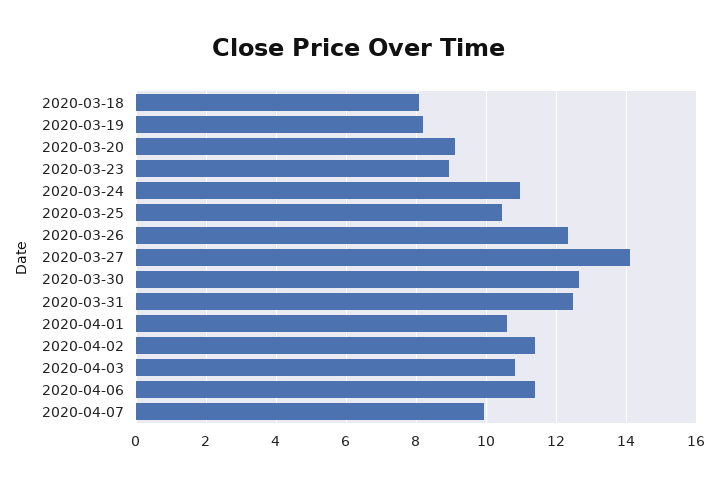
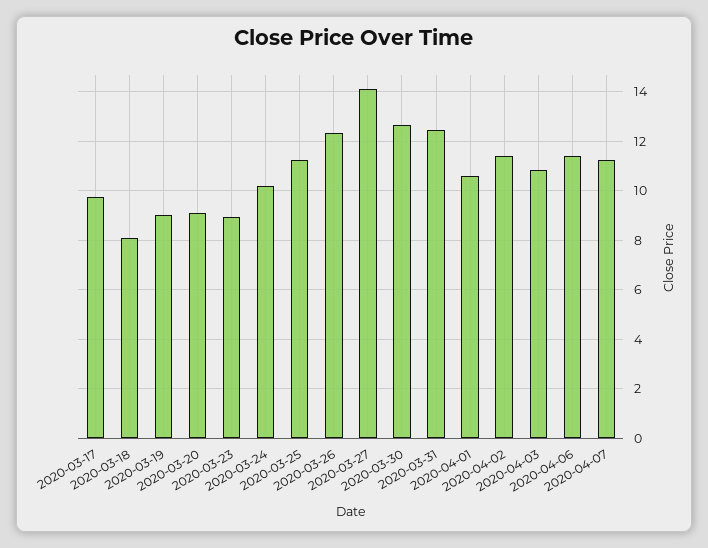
2020-03-19: 8.2 -> 9
2020-03-24: 11 -> 10.25
2020-03-25: 10.4 -> 11.25
2020-04-07: 10 -> 11.25
2020-03-17: none -> 9.75

